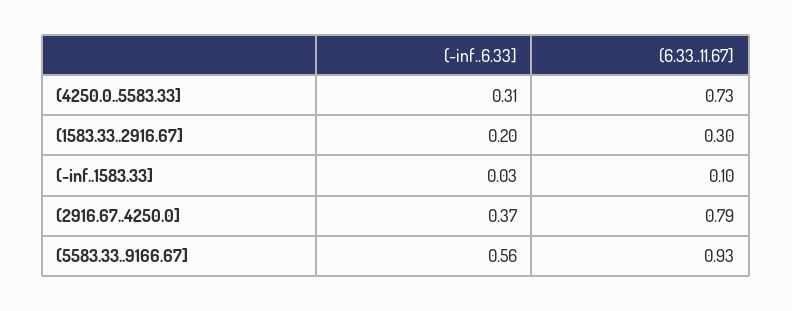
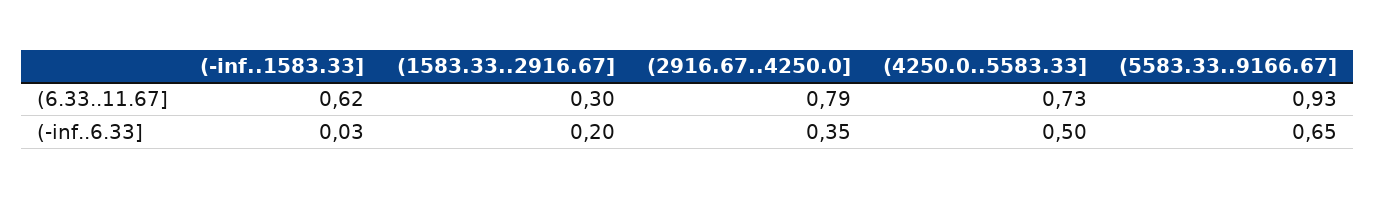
(-inf..6.33], (4250.0..5583.33]: 0.31 -> 0.5
(6.33..11.67], (-inf..1583.33]: 0.1 -> 0.62
(-inf..6.33], (2916.67..4250.0]: 0.37 -> 0.35
(-inf..6.33], (5583.33..9166.67]: 0.56 -> 0.65

